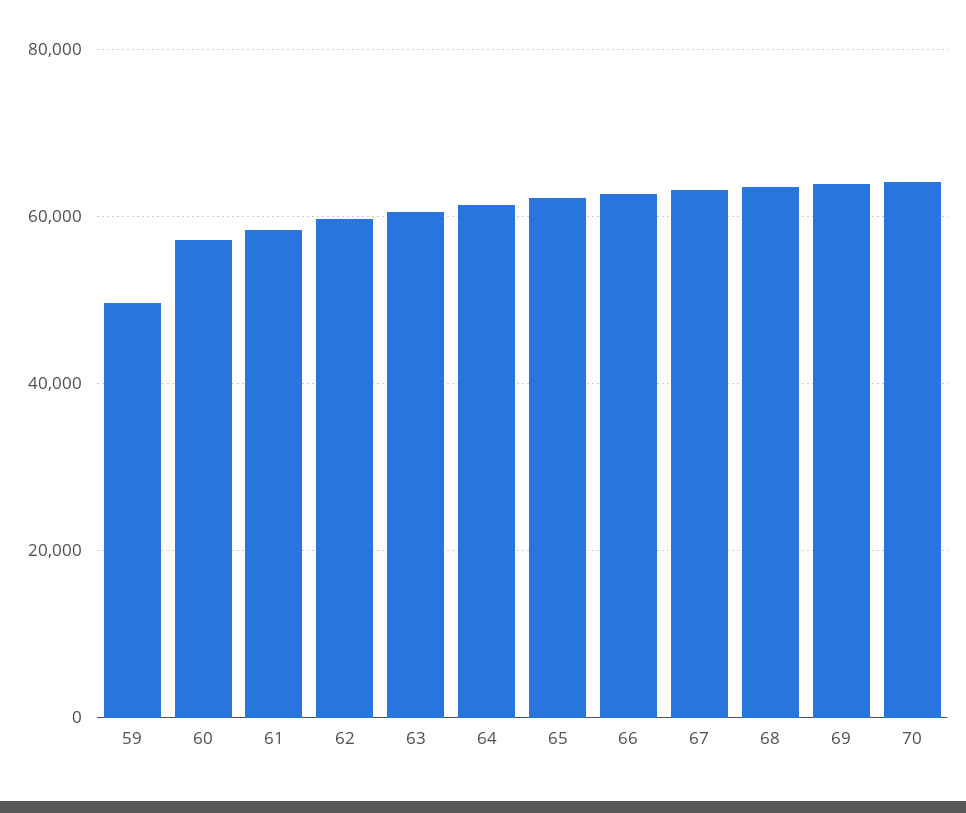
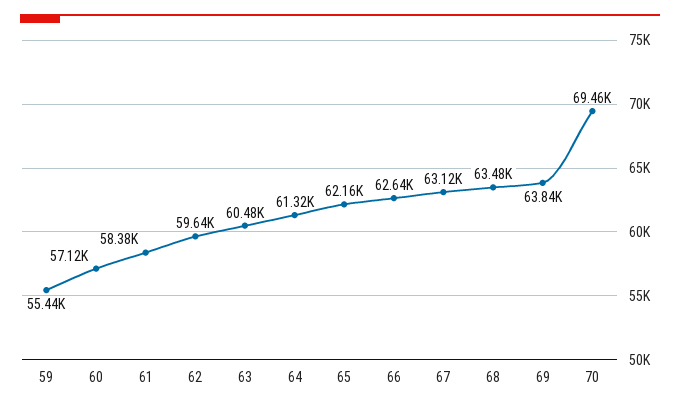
59: 50000 -> 55440
70: 64000 -> 69460

